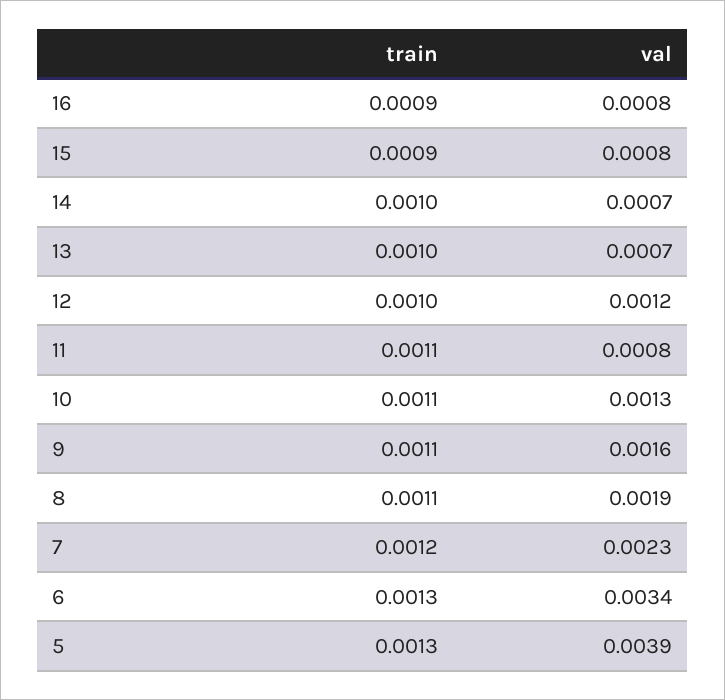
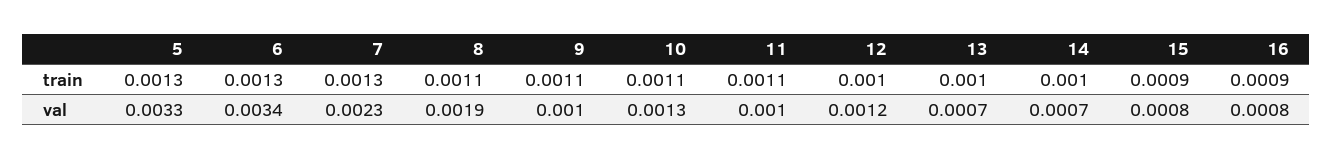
val, 11: 0.0008 -> 0.001
val, 9: 0.0016 -> 0.001
train, 7: 0.0012 -> 0.0013
val, 5: 0.0039 -> 0.0033

